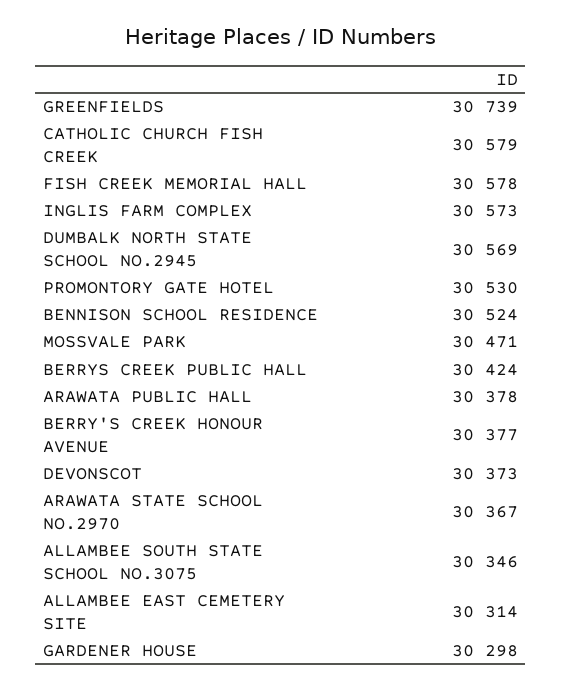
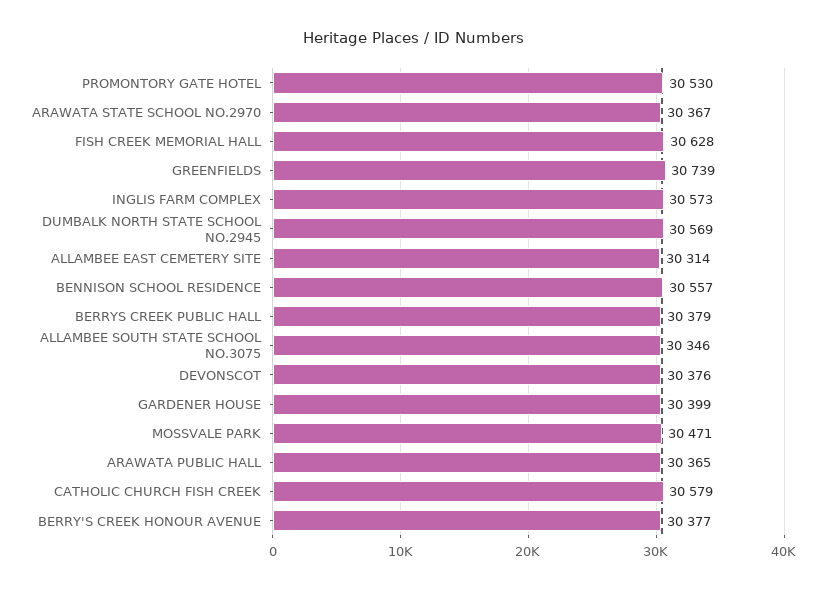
FISH CREEK MEMORIAL HALL: 30578 -> 30628
BENNISON SCHOOL RESIDENCE: 30524 -> 30557
BERRYS CREEK PUBLIC HALL: 30424 -> 30379
ARAWATA PUBLIC HALL: 30378 -> 30365
DEVONSCOT: 30373 -> 30376
GARDENER HOUSE: 30298 -> 30399

